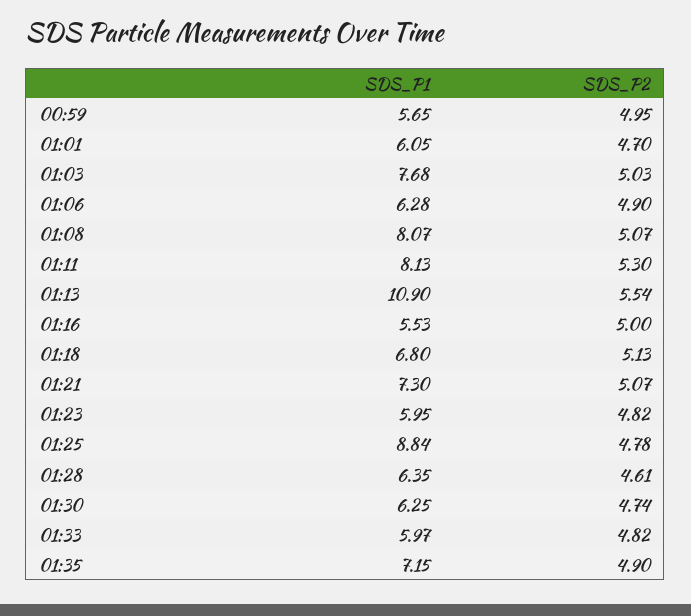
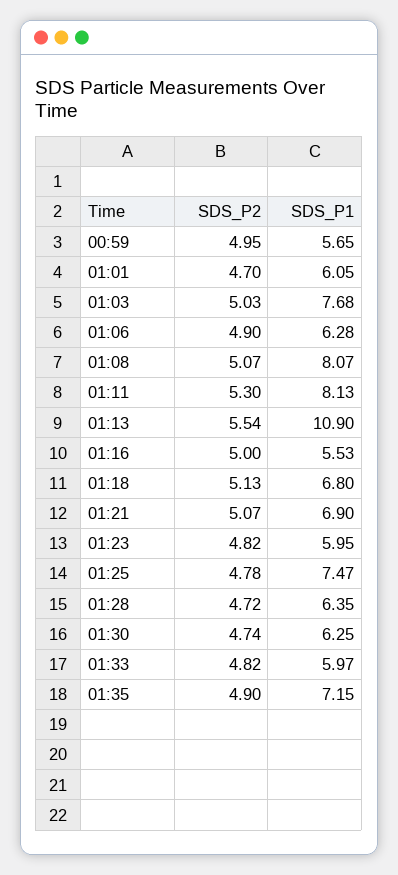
SDS_P1, 01:21: 7.3 -> 6.9
SDS_P1, 01:25: 8.84 -> 7.47
SDS_P2, 01:28: 4.61 -> 4.72

